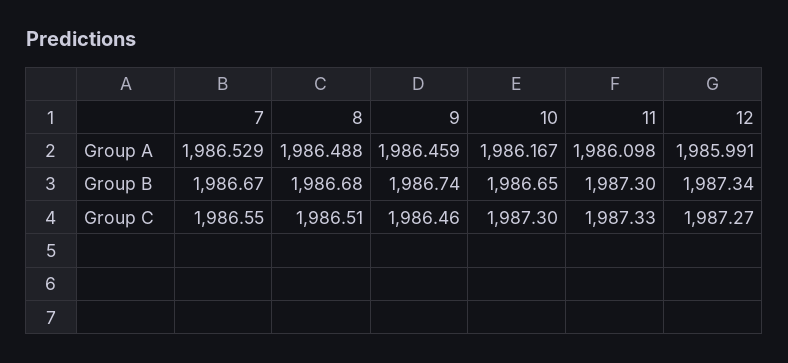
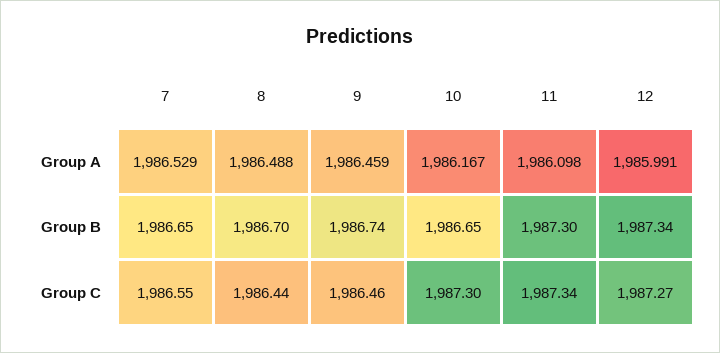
7, Group B: 1986.67 -> 1986.65
8, Group B: 1986.68 -> 1986.7
8, Group C: 1986.51 -> 1986.44
11, Group C: 1987.33 -> 1987.34

